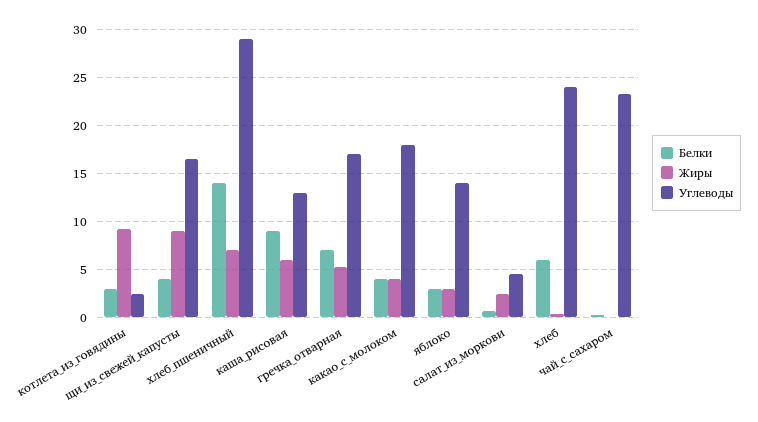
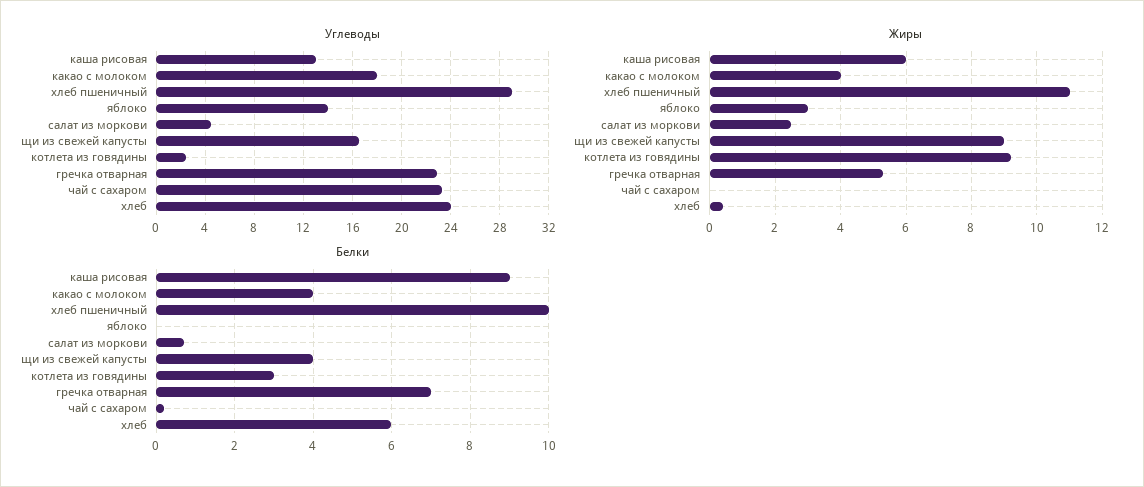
Белки, хлеб_пшеничный: 14 -> 10
Жиры, хлеб_пшеничный: 7 -> 11
Углеводы, гречка_отварная: 17 -> 23
Белки, яблоко: 3 -> 0

